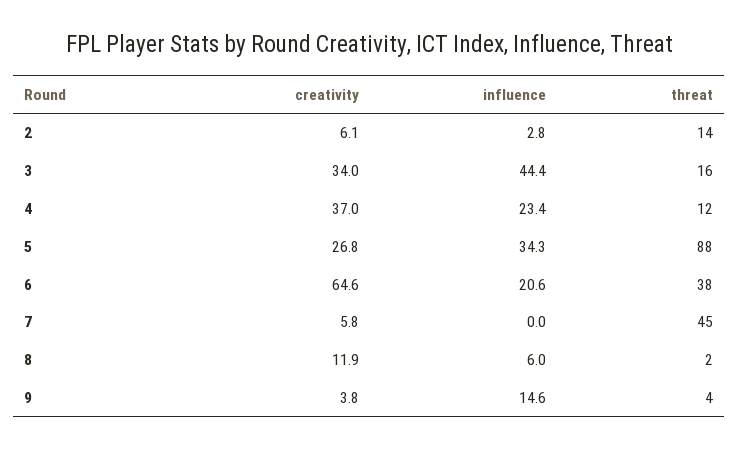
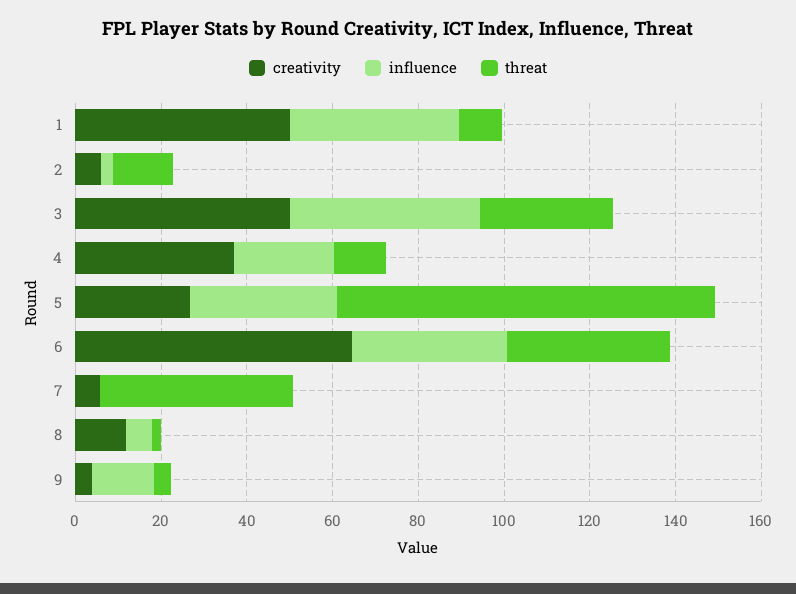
creativity, 3: 34 -> 50
threat, 3: 16 -> 30
influence, 6: 20.6 -> 35
creativity, 1: none -> 50
influence, 1: none -> 40
threat, 1: none -> 10

